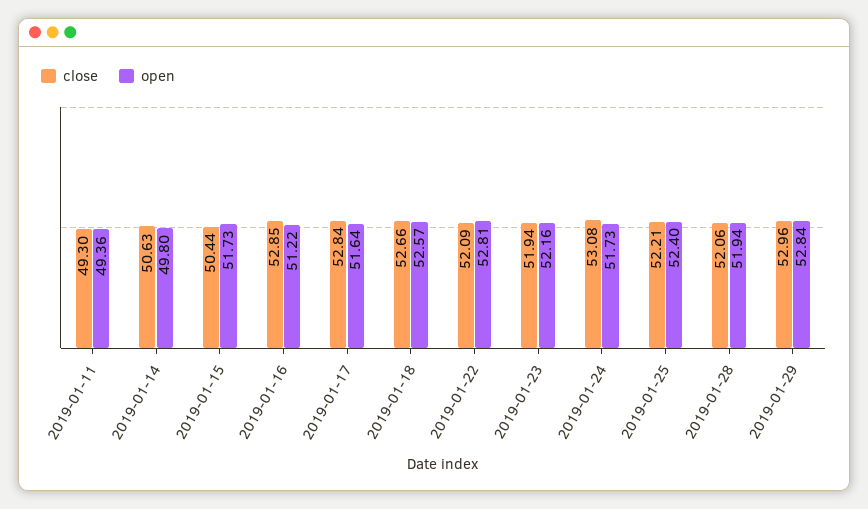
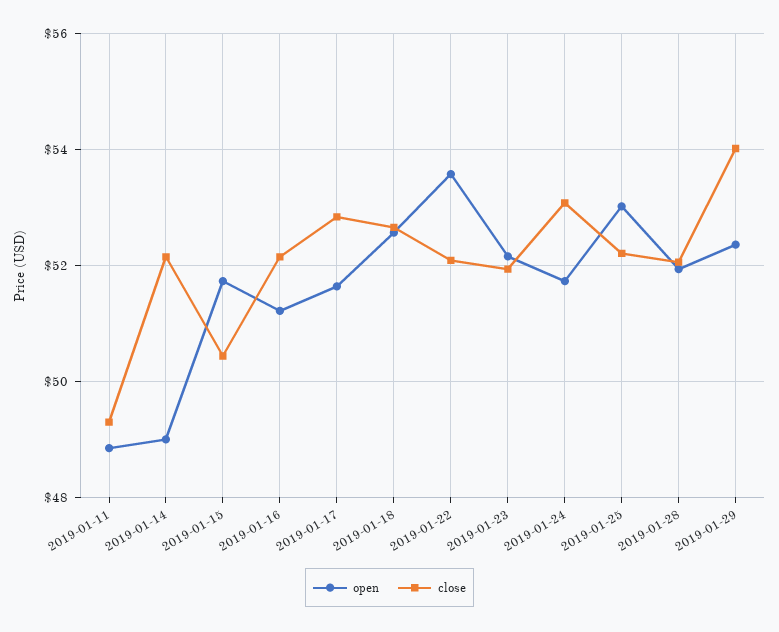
open, 2019-01-11: 49.36 -> 48.8
close, 2019-01-14: 50.63 -> 52.2
open, 2019-01-14: 49.8 -> 49
close, 2019-01-16: 52.85 -> 52.2
open, 2019-01-22: 52.81 -> 53.6
open, 2019-01-25: 52.4 -> 53
close, 2019-01-29: 52.96 -> 54
open, 2019-01-29: 52.84 -> 52.4

